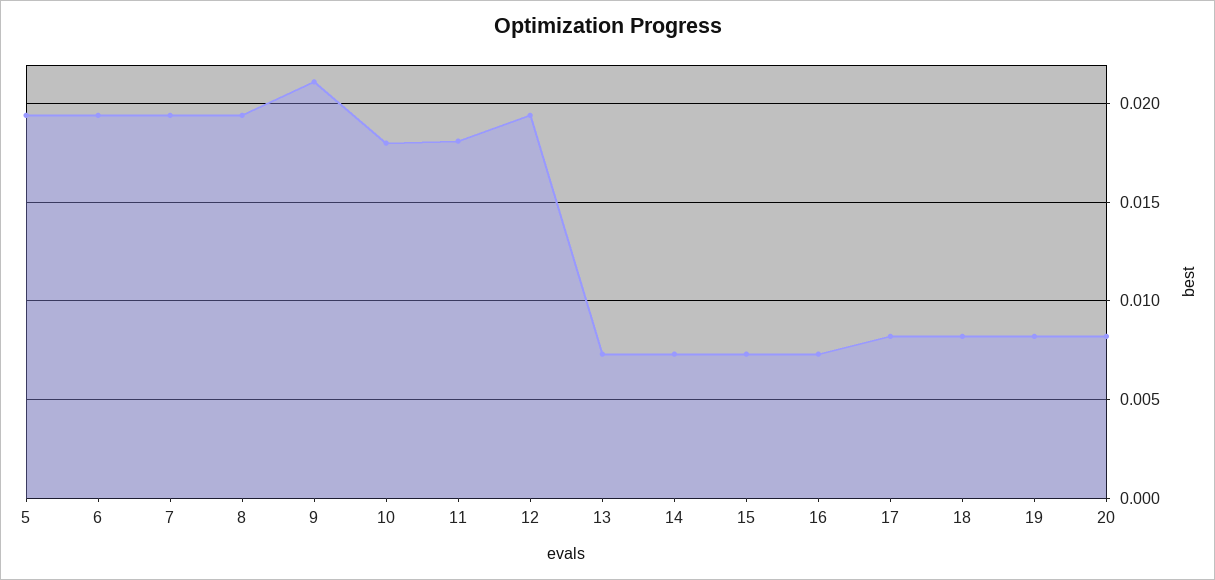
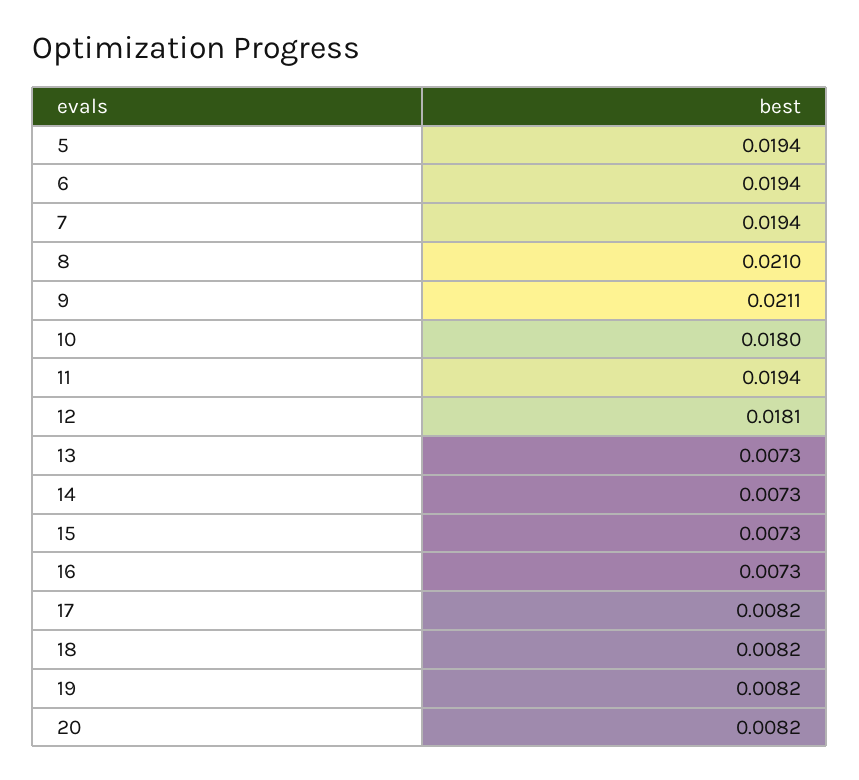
8: 0.0195 -> 0.021
11: 0.018 -> 0.0194
12: 0.0195 -> 0.0181

